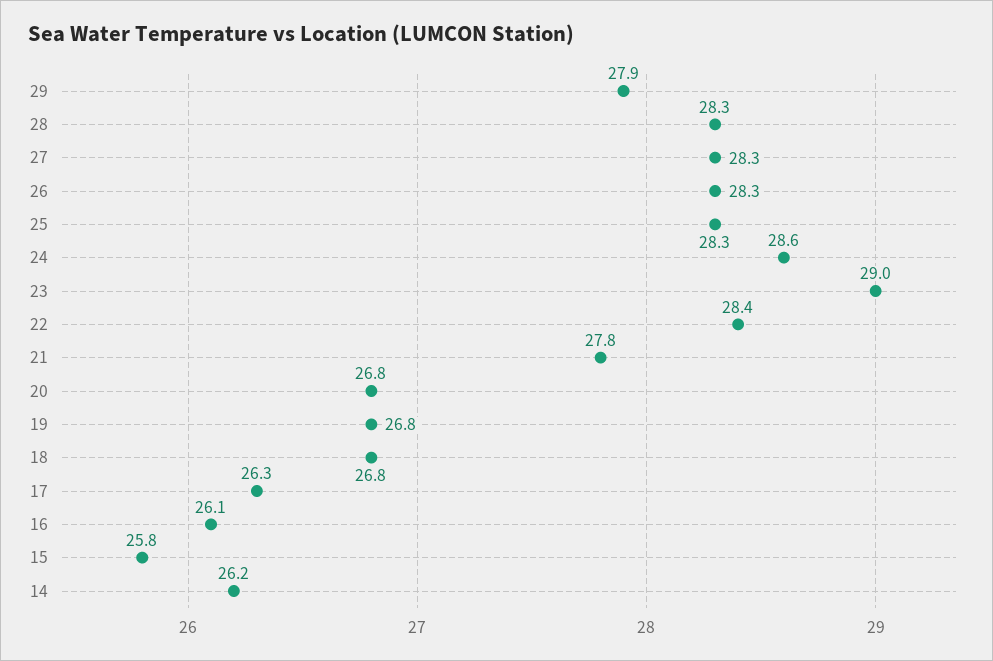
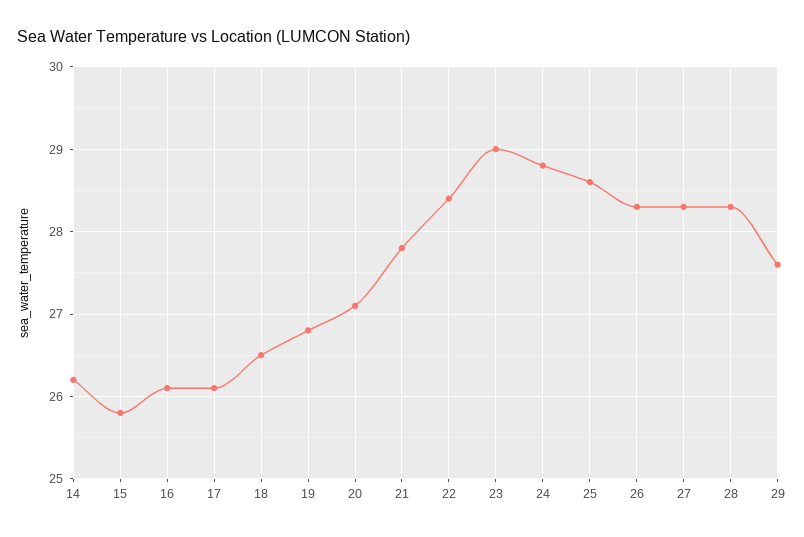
29: 27.9 -> 27.6
25: 28.3 -> 28.6
24: 28.6 -> 28.8
20: 26.8 -> 27.1
18: 26.8 -> 26.5
17: 26.3 -> 26.1

